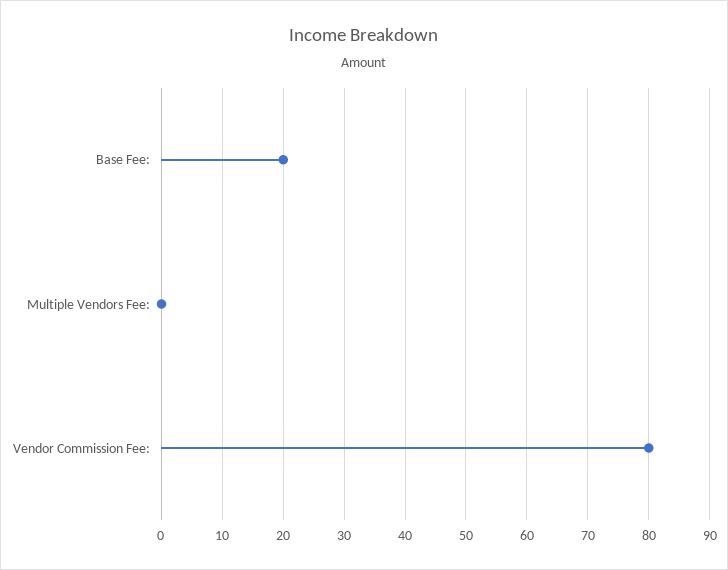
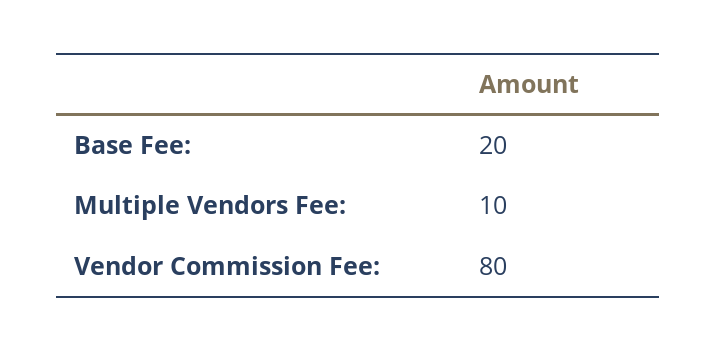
Multiple Vendors Fee:: 0 -> 10

